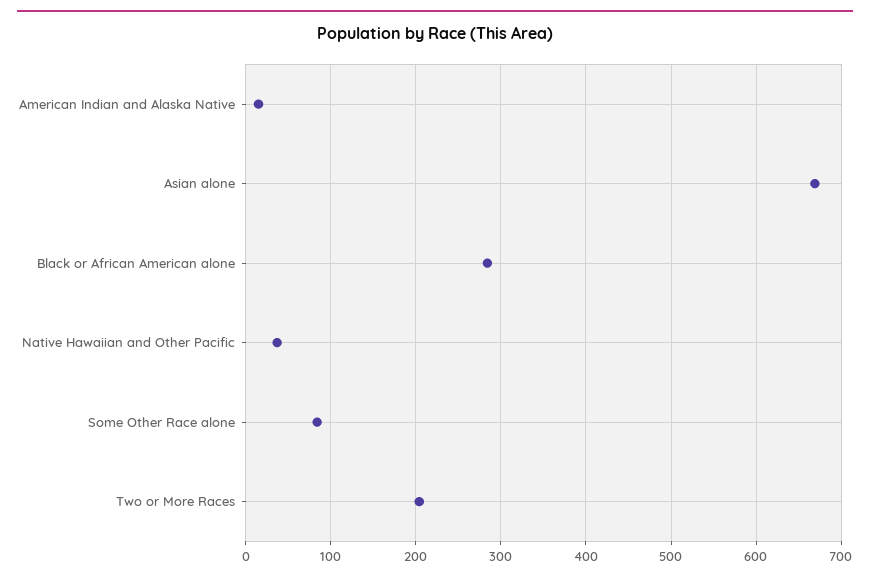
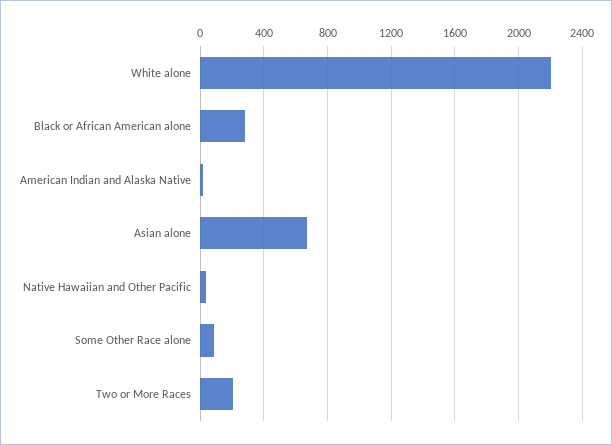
White alone: none -> 2200

